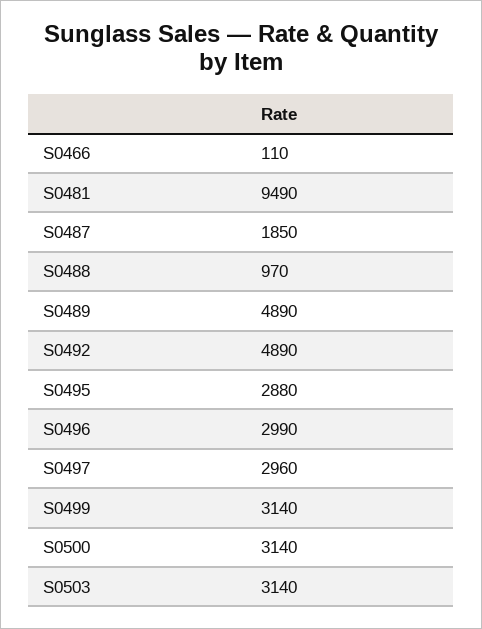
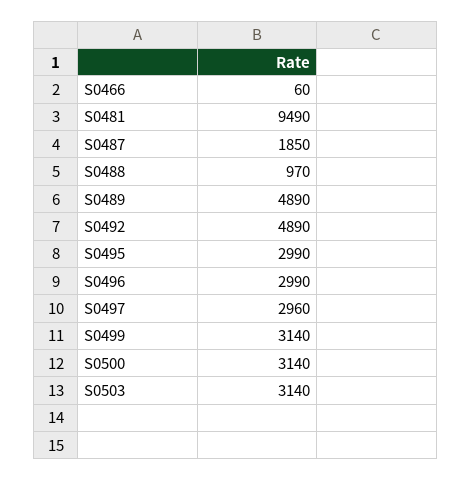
S0466: 110 -> 60
S0495: 2880 -> 2990

